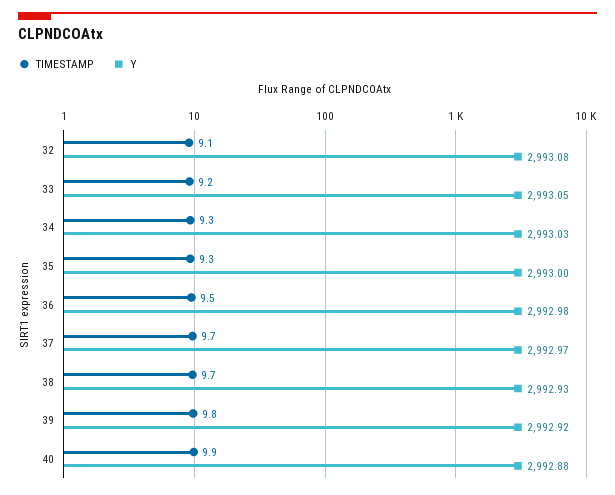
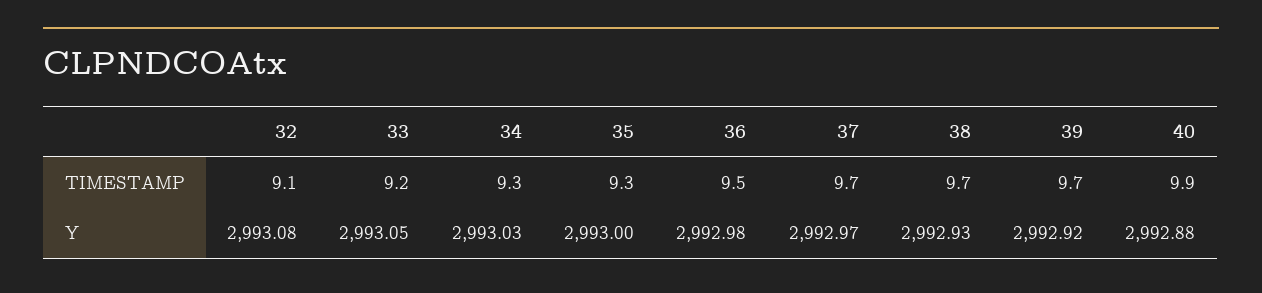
TIMESTAMP, 39: 9.8 -> 9.7

